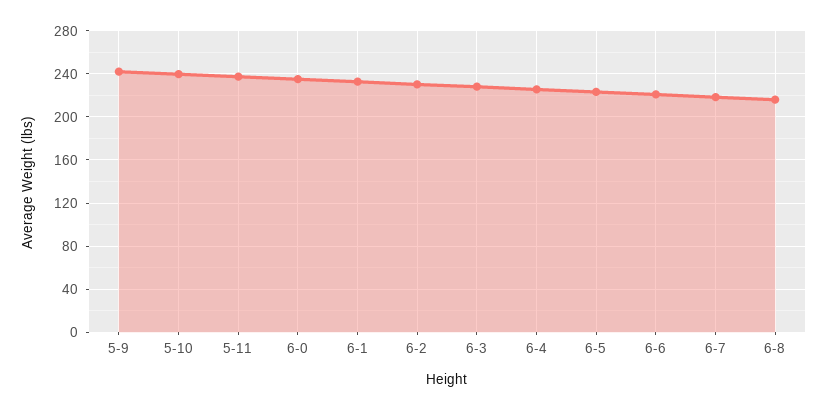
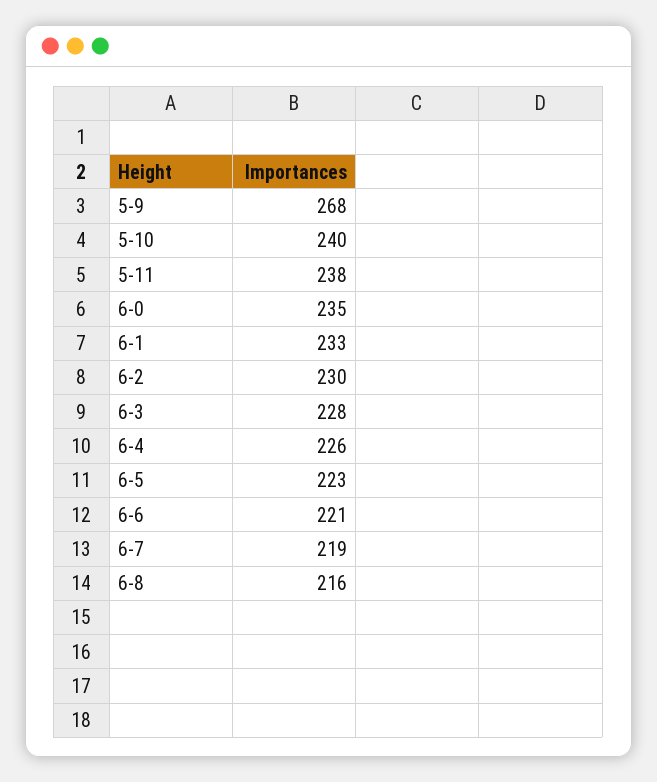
5-9: 240 -> 268

